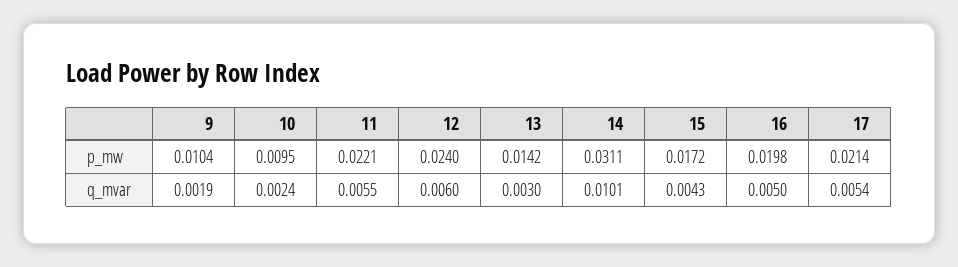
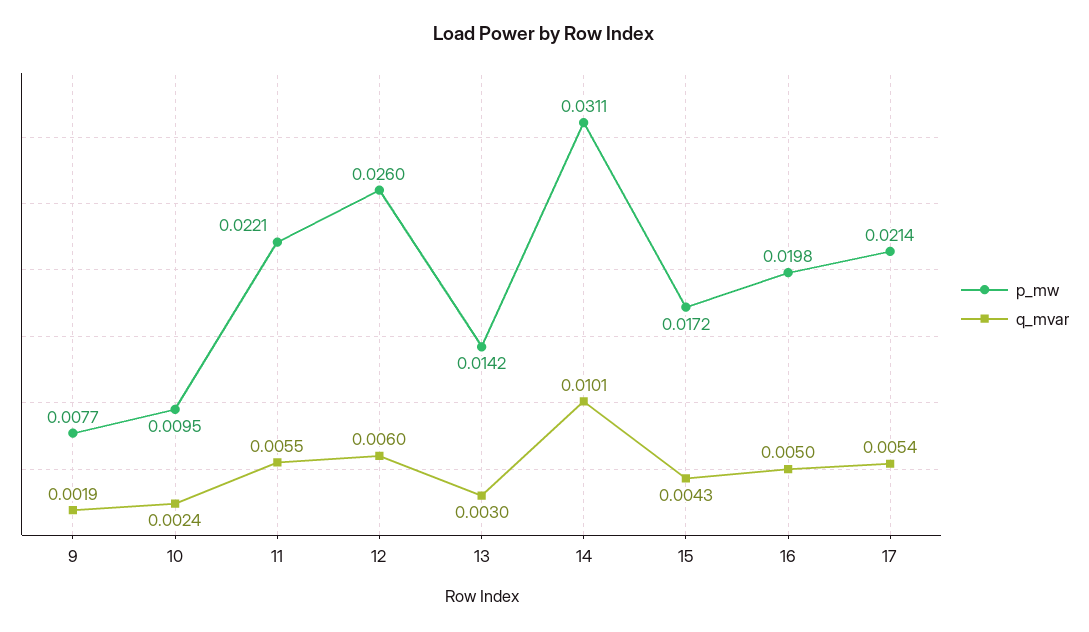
p_mw, 9: 0.0104 -> 0.0077
p_mw, 12: 0.024 -> 0.026

